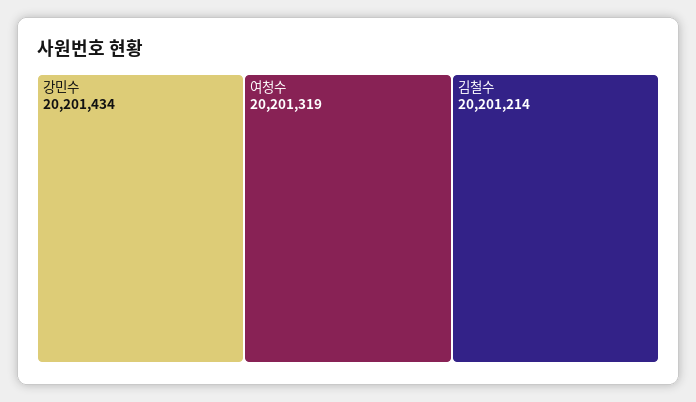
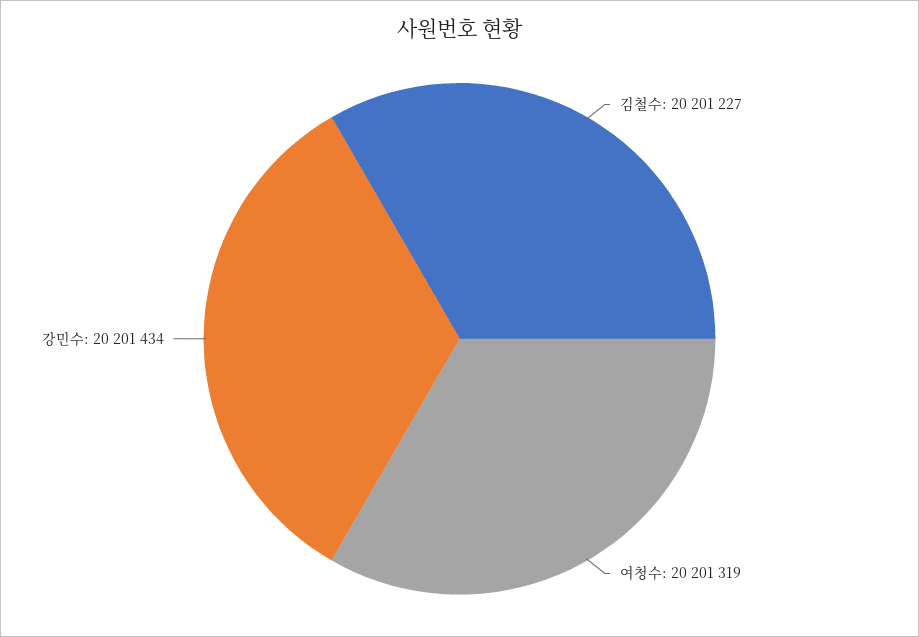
김철수: 20201214 -> 20201227

